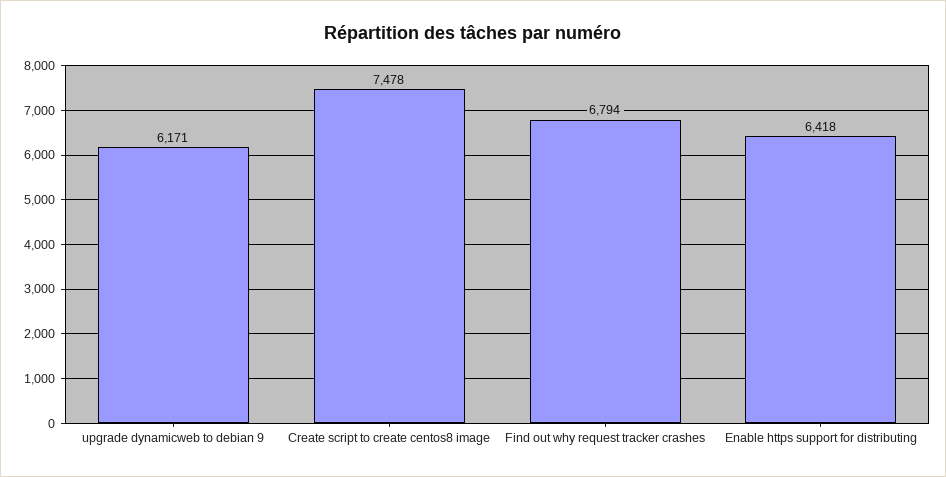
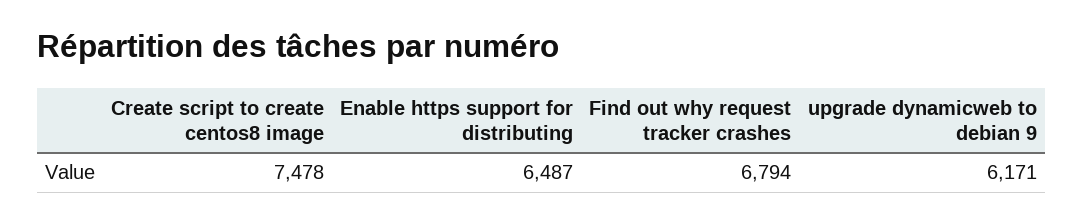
Enable https support for distributing: 6418 -> 6487

